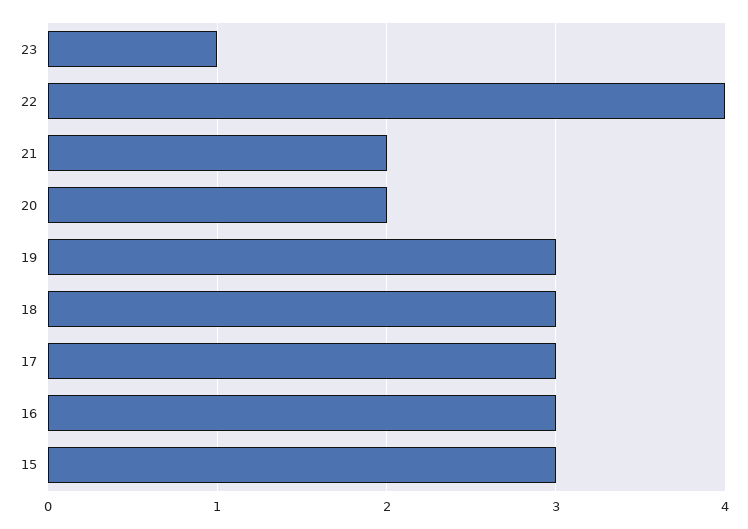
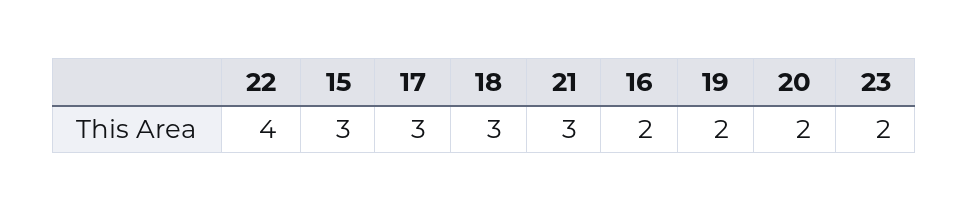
23: 1 -> 2
21: 2 -> 3
19: 3 -> 2
16: 3 -> 2

